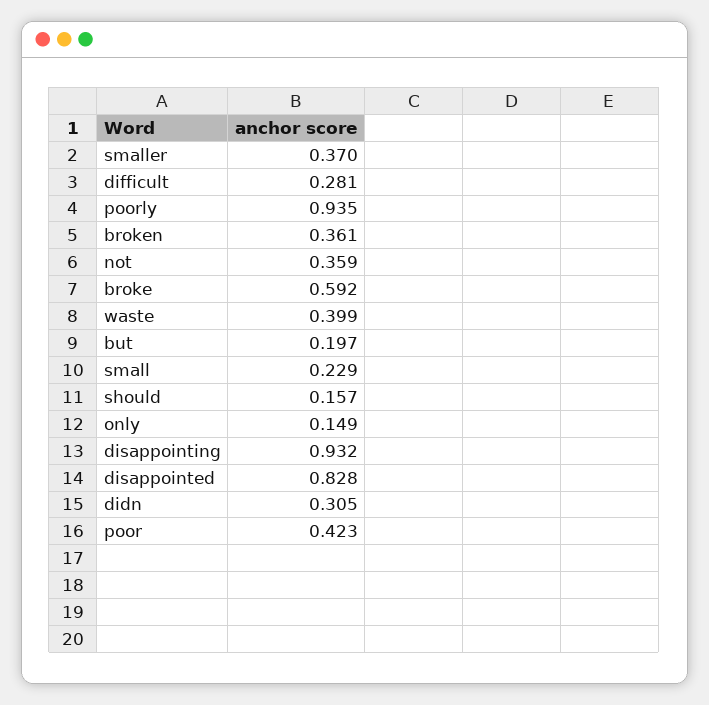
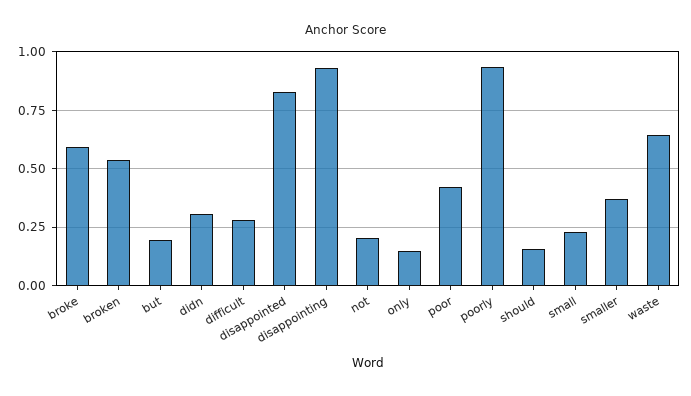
broken: 0.361 -> 0.55
not: 0.359 -> 0.2
waste: 0.399 -> 0.65

